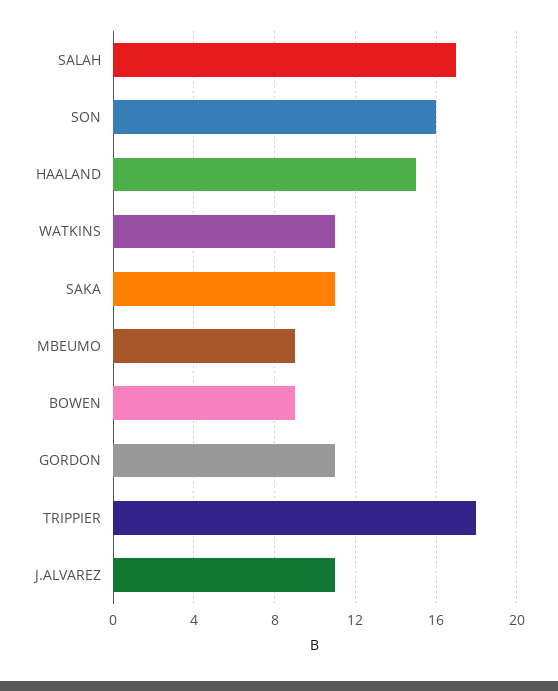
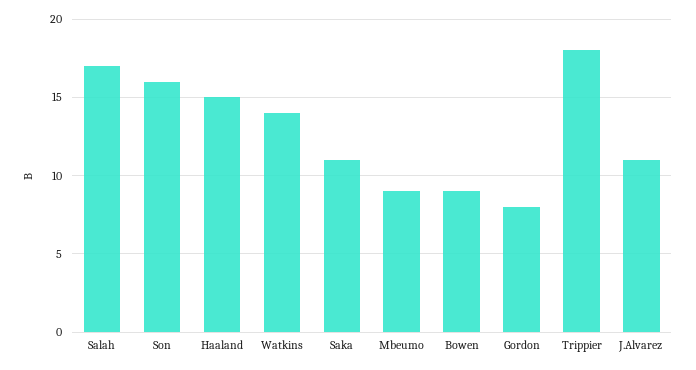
WATKINS: 11 -> 14
GORDON: 11 -> 8

